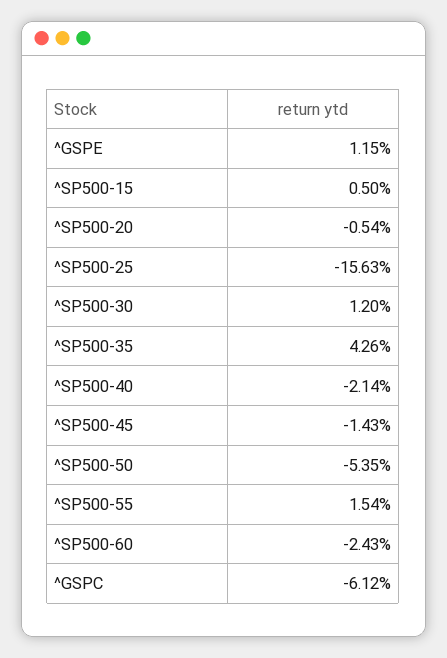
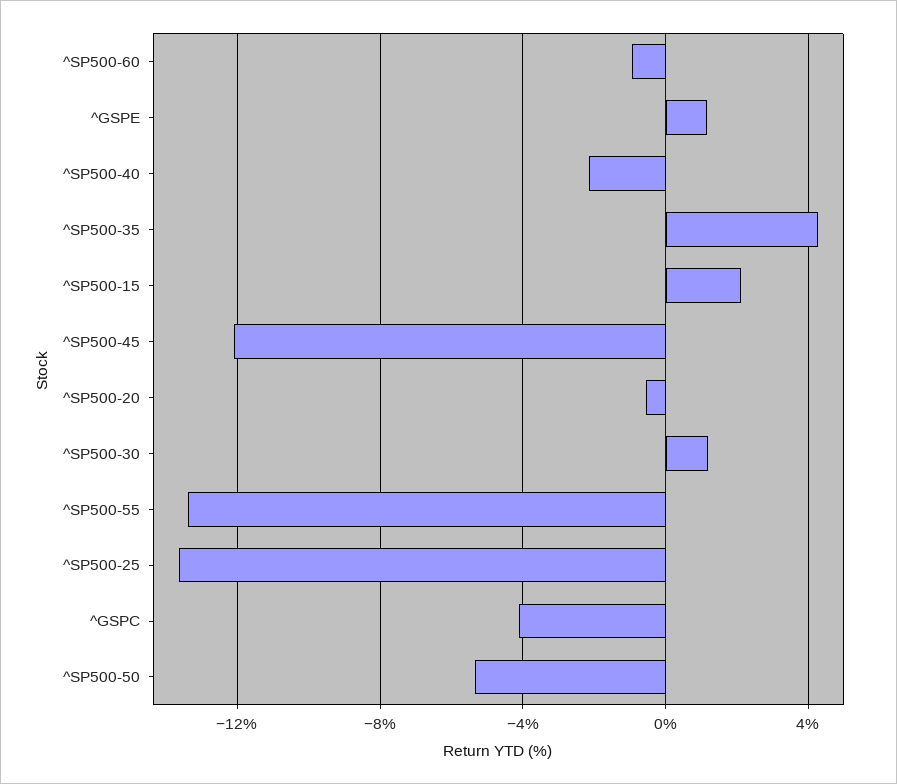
^SP500-15: 0.5 -> 2
^SP500-25: -15.63 -> -13.5
^SP500-45: -1.43 -> -12
^SP500-55: 1.54 -> -13.5
^SP500-60: -2.43 -> -1
^GSPC: -6.12 -> -4

